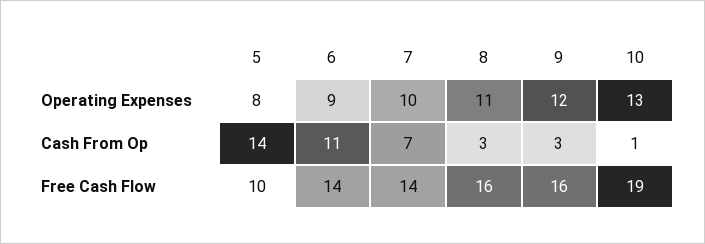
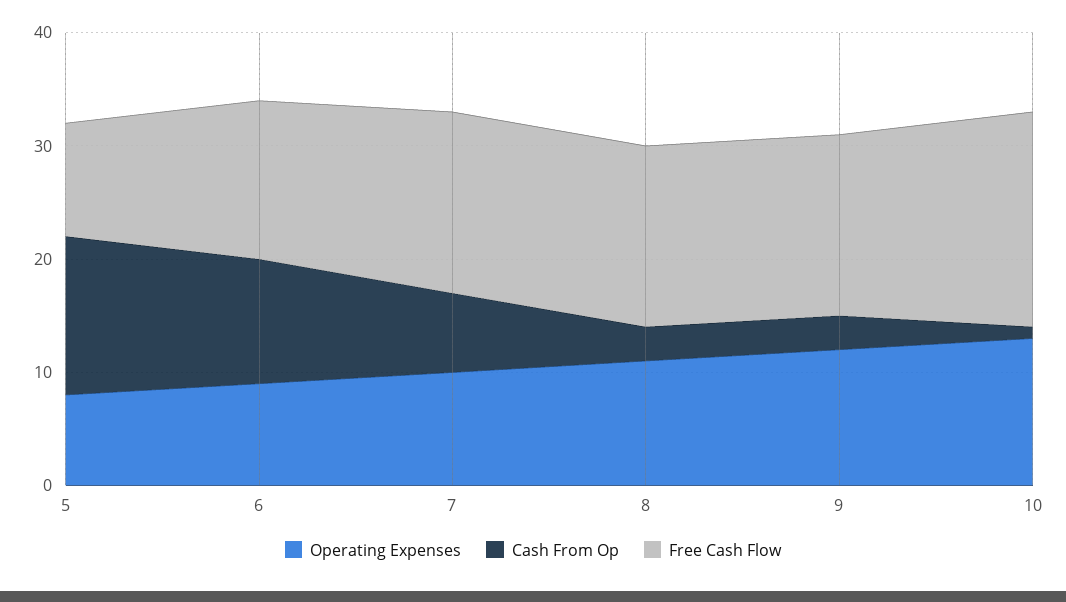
Free Cash Flow, 7: 14 -> 16

